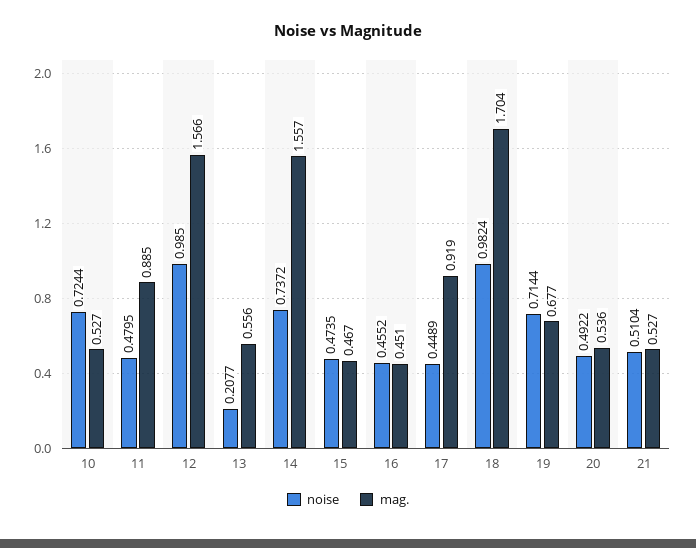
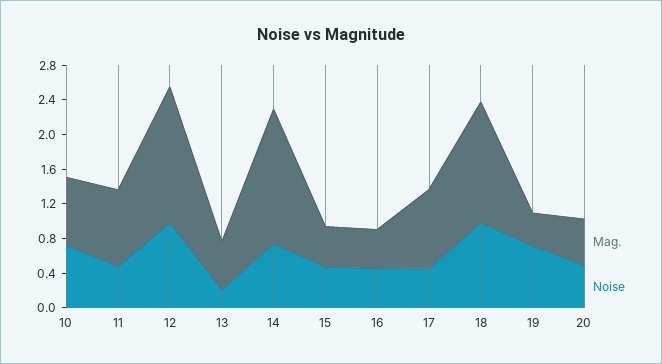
mag., 10: 0.527 -> 0.8
mag., 18: 1.704 -> 1.4
mag., 19: 0.677 -> 0.4
noise, 21: 0.5104 -> none
mag., 21: 0.527 -> none

